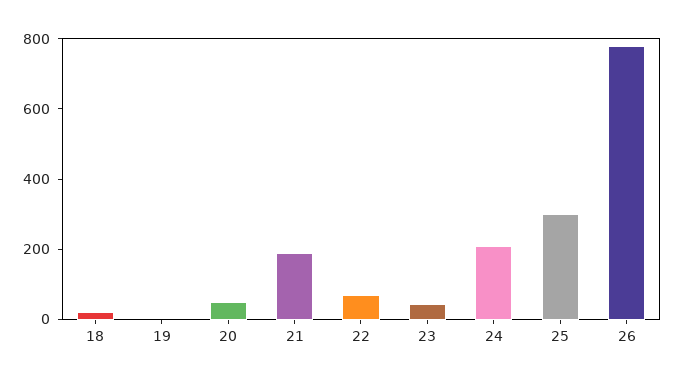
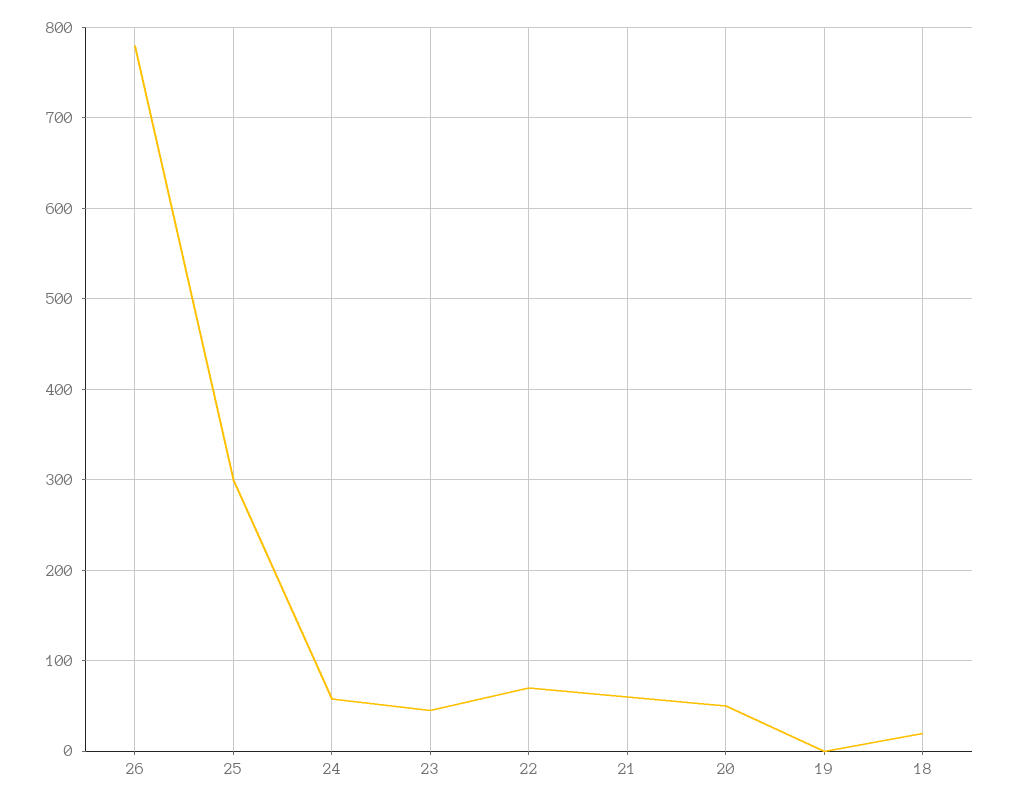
21: 200 -> 60
24: 200 -> 60

